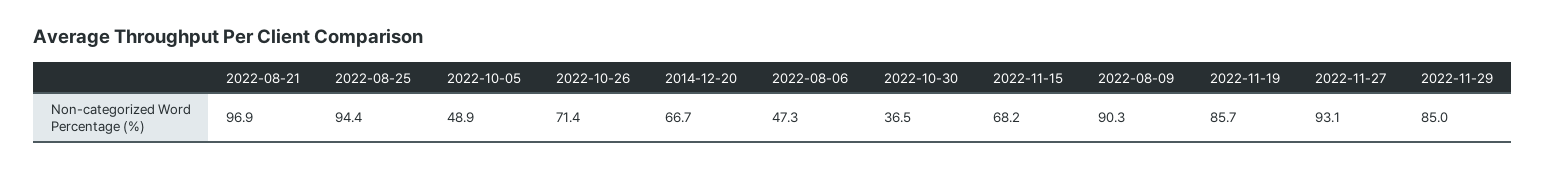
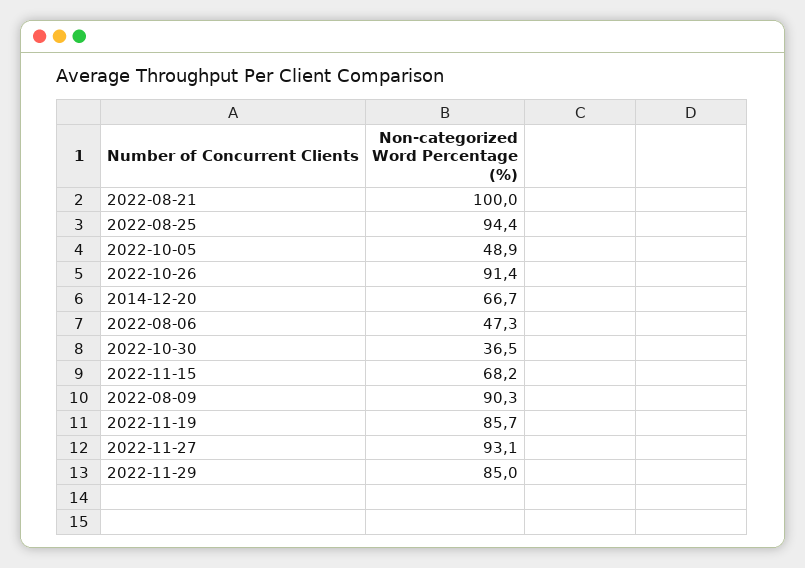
2022-08-21: 96.9 -> 100
2022-10-26: 71.4 -> 91.4

